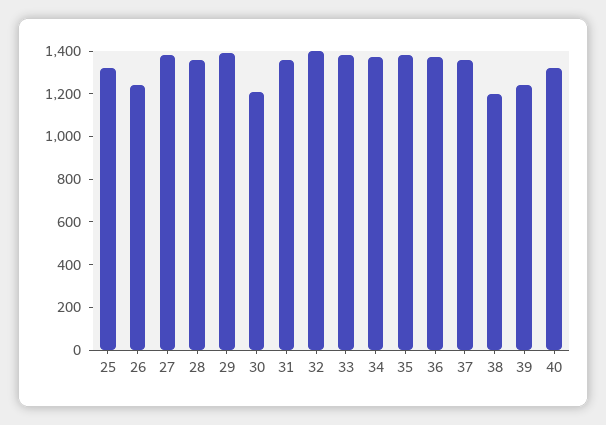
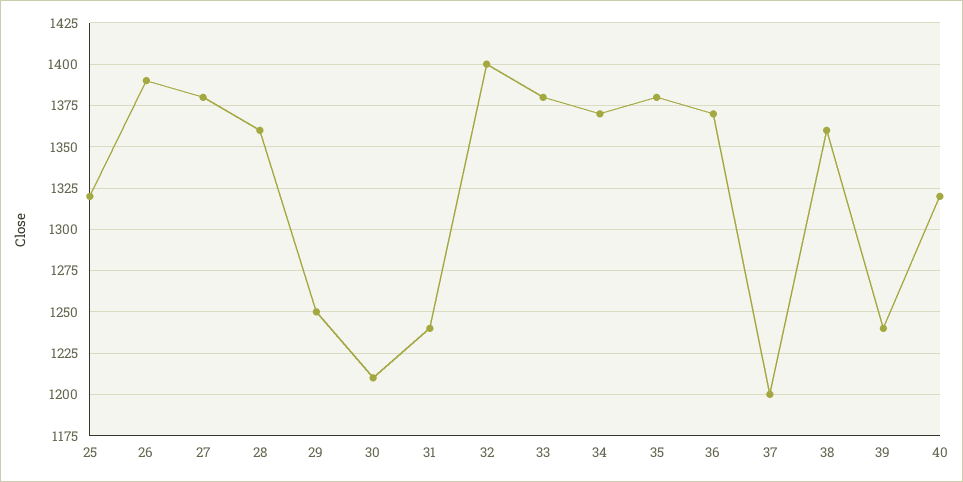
26: 1250 -> 1390
29: 1400 -> 1250
31: 1350 -> 1240
37: 1350 -> 1200
38: 1200 -> 1360

